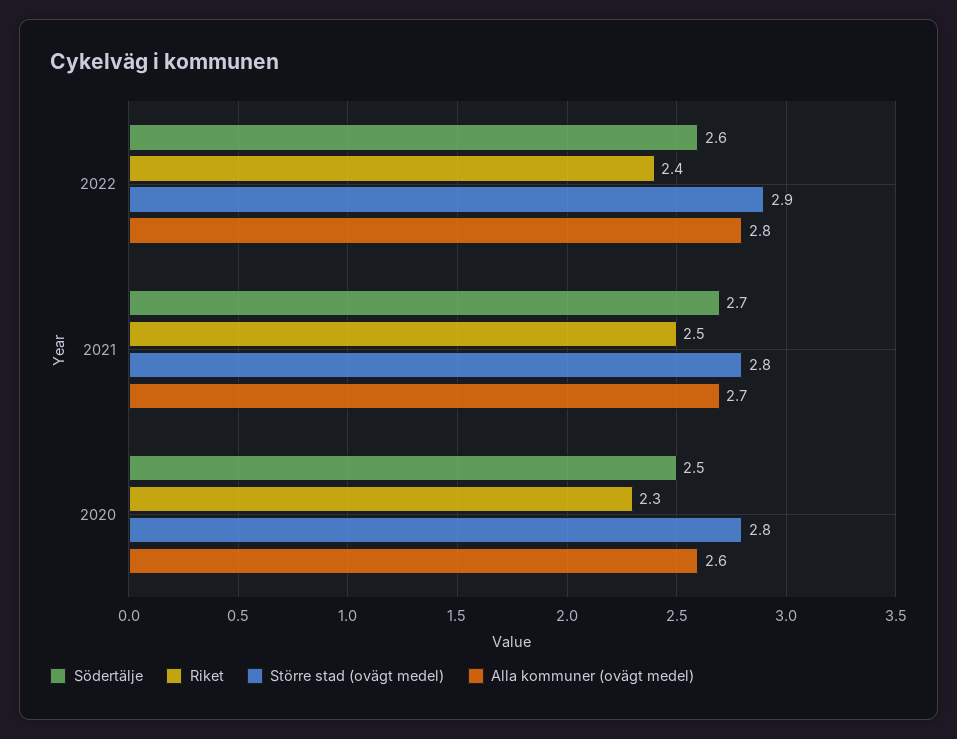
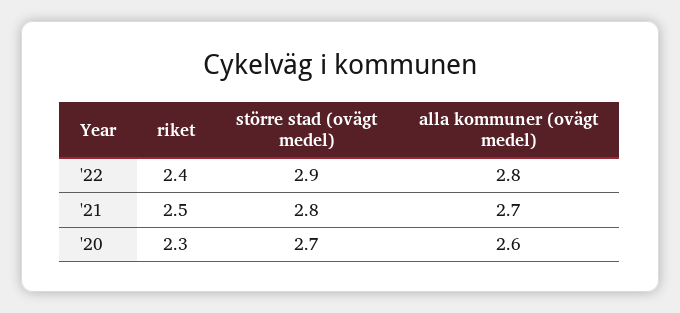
Södertälje, 2022: 2.6 -> none
Södertälje, 2021: 2.7 -> none
Södertälje, 2020: 2.5 -> none
Större stad (ovägt medel), 2020: 2.8 -> 2.7

